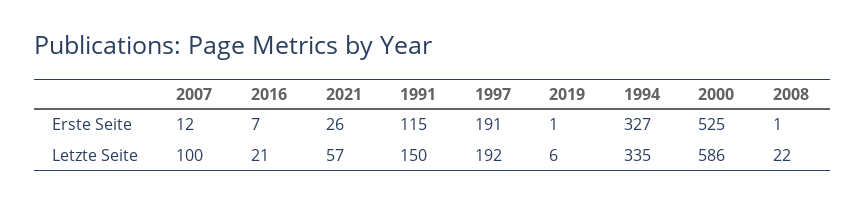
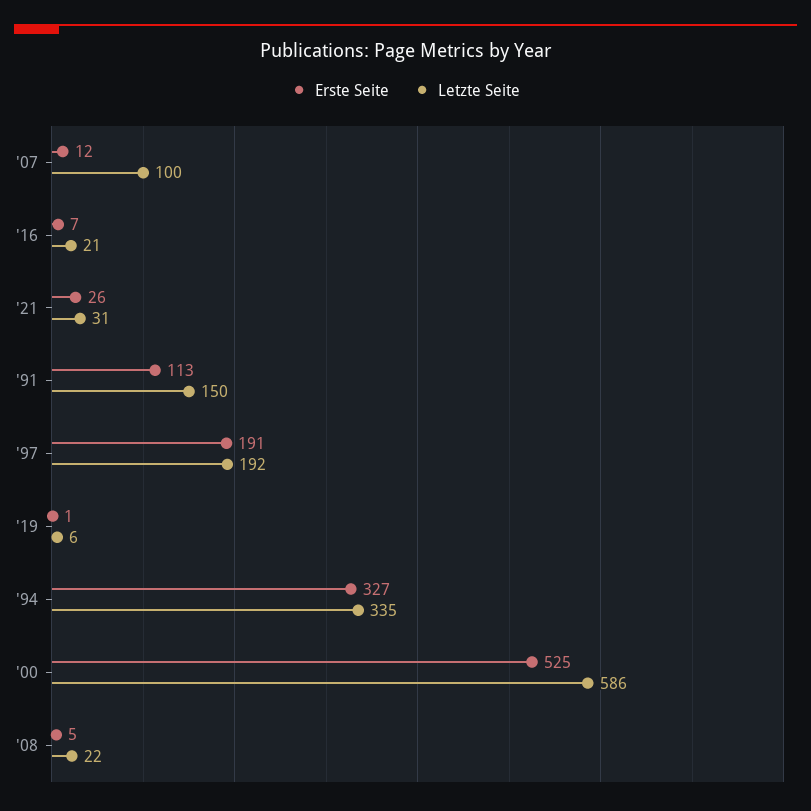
Erste Seite, 1991: 115 -> 113
Erste Seite, 2008: 1 -> 5
Letzte Seite, 2021: 57 -> 31

